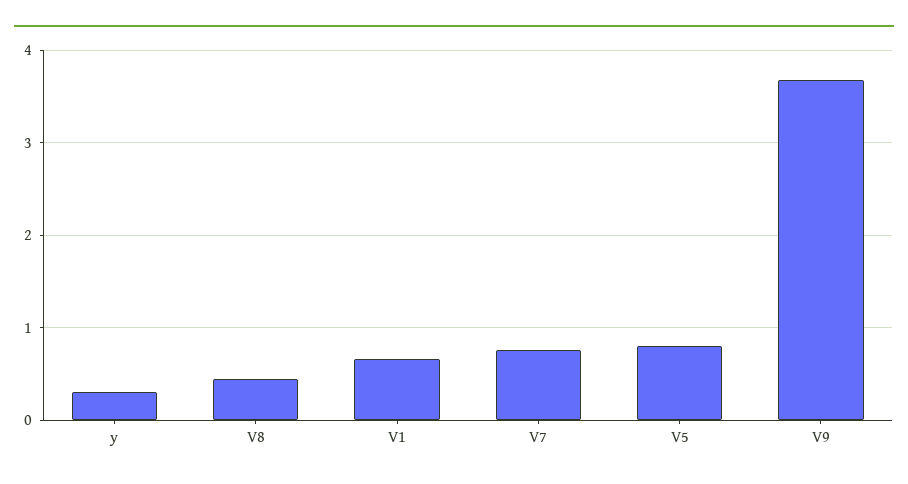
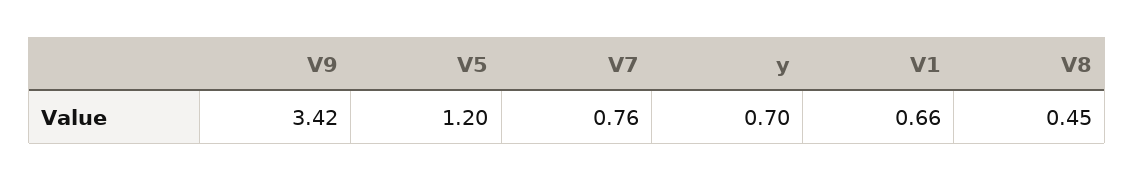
y: 0.3 -> 0.7
V5: 0.8 -> 1.2
V9: 3.7 -> 3.42

